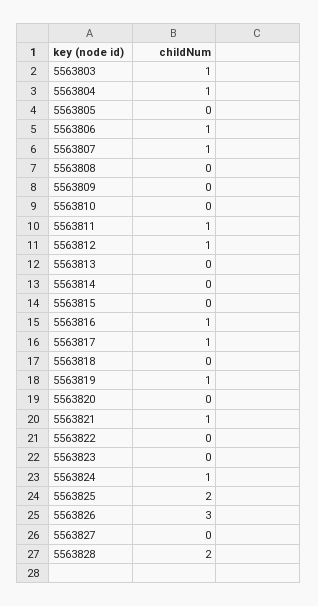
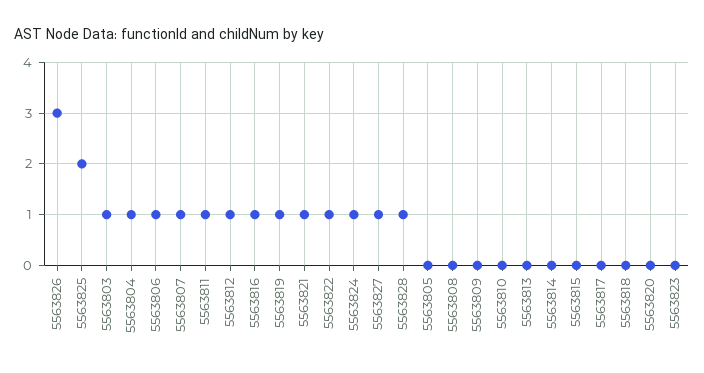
5563817: 1 -> 0
5563822: 0 -> 1
5563827: 0 -> 1
5563828: 2 -> 1

